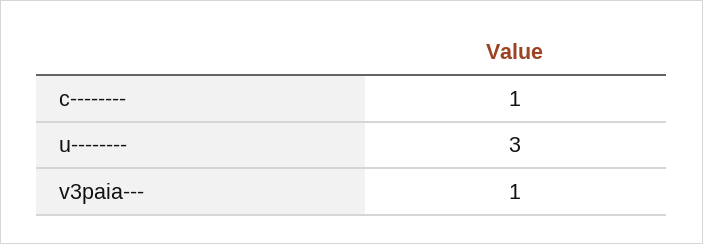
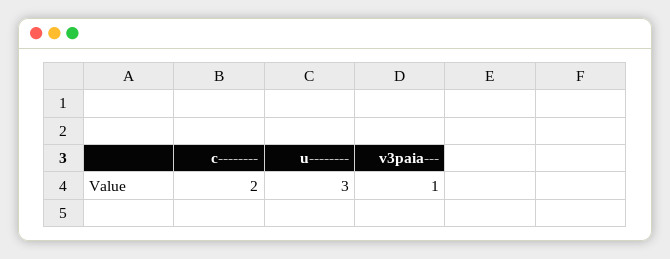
c--------: 1 -> 2

